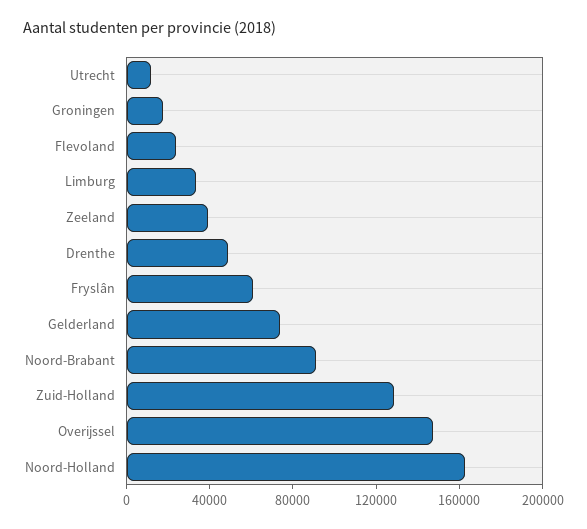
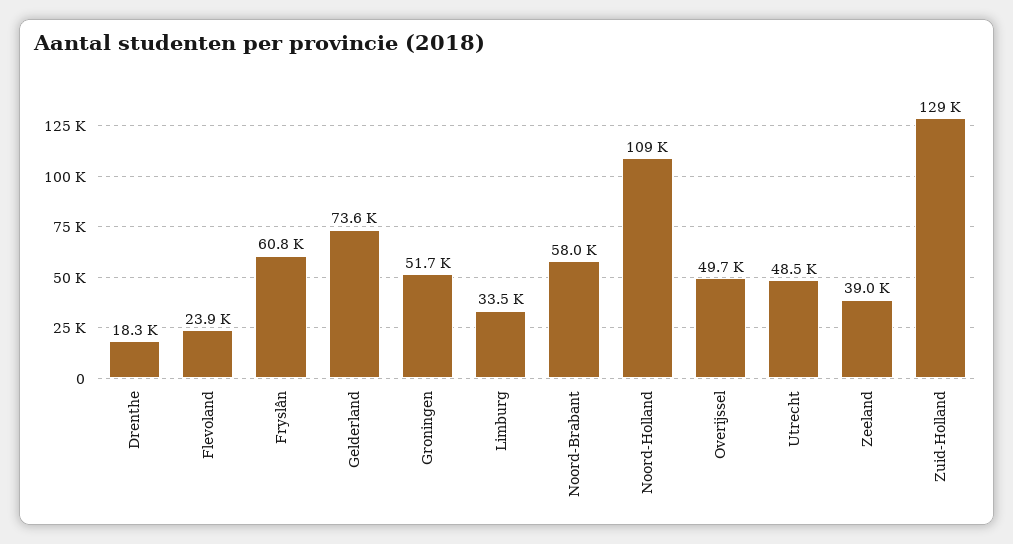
Utrecht: 10000 -> 48500
Groningen: 20000 -> 51700
Drenthe: 50000 -> 18300
Noord-Brabant: 90000 -> 58000
Overijssel: 150000 -> 49700
Noord-Holland: 160000 -> 109000

